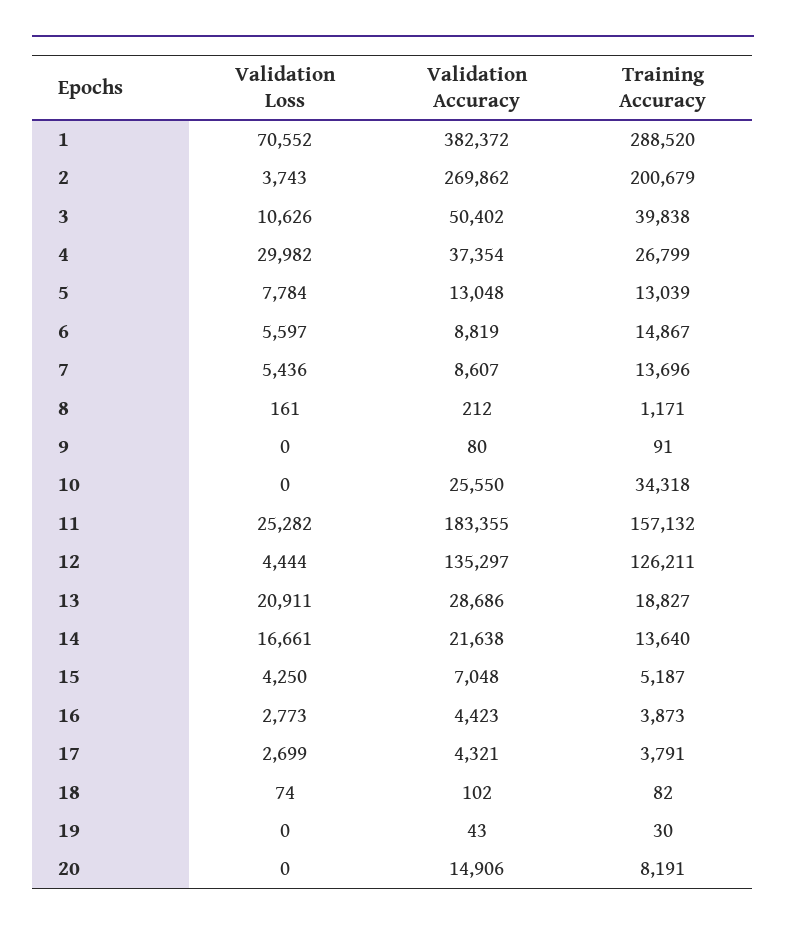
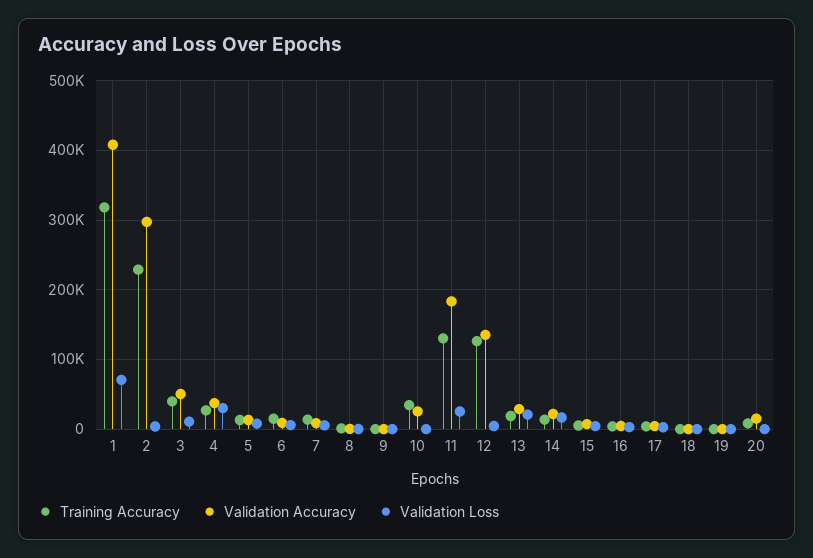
Validation Accuracy, 1: 382372 -> 410000
Training Accuracy, 1: 288520 -> 320000
Validation Accuracy, 2: 269862 -> 300000
Training Accuracy, 2: 200679 -> 230000
Training Accuracy, 11: 157132 -> 130000

